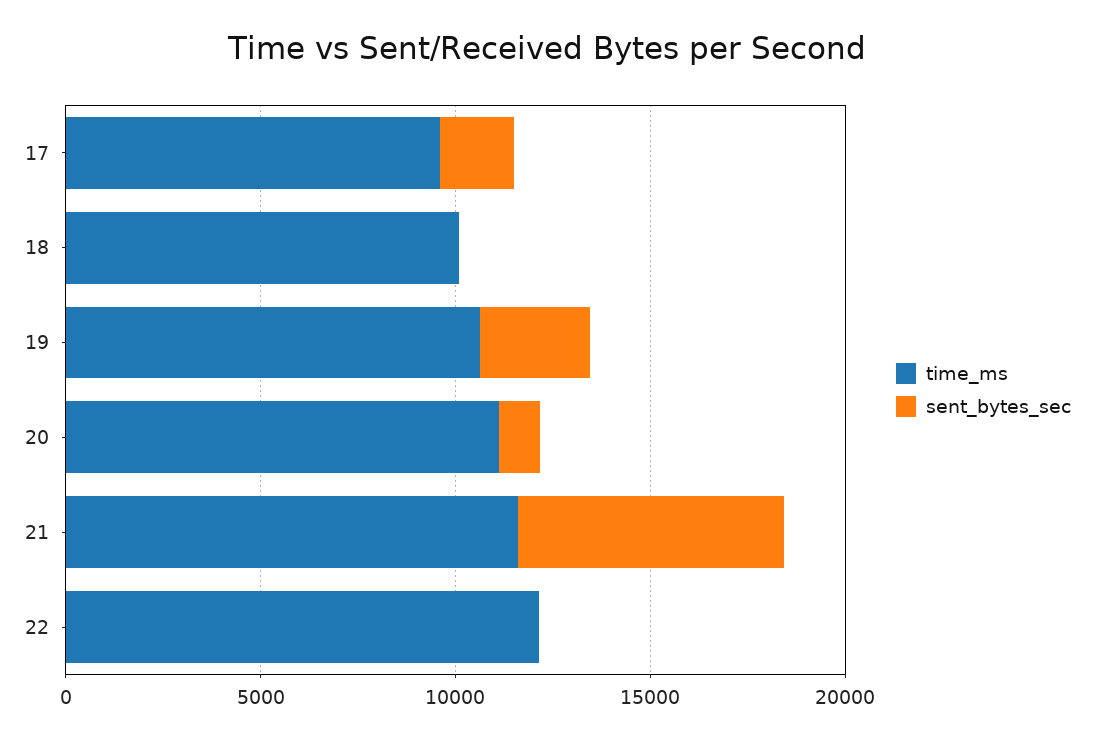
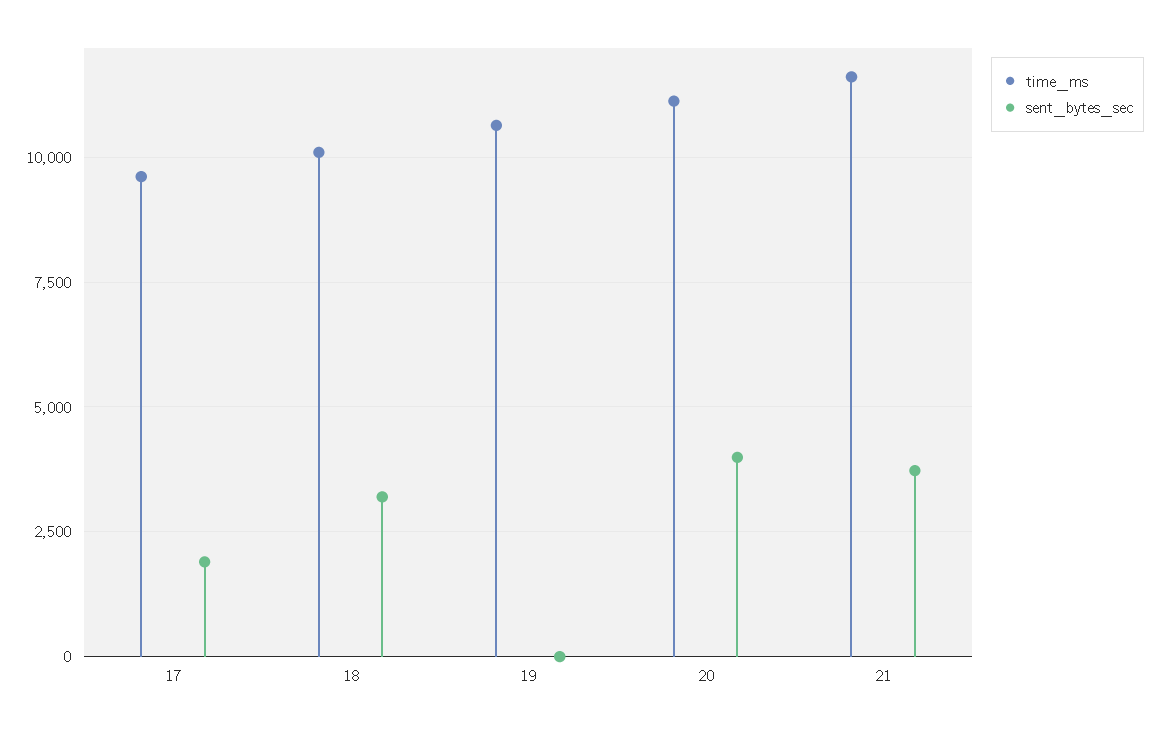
sent_bytes_sec, 18: 0 -> 3250
sent_bytes_sec, 19: 3000 -> 0
sent_bytes_sec, 20: 1000 -> 4000
sent_bytes_sec, 21: 7000 -> 3750
time_ms, 22: 12000 -> none
sent_bytes_sec, 22: 0 -> none

